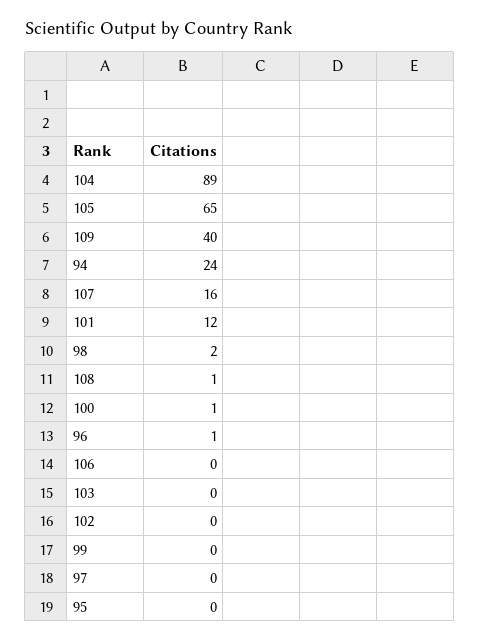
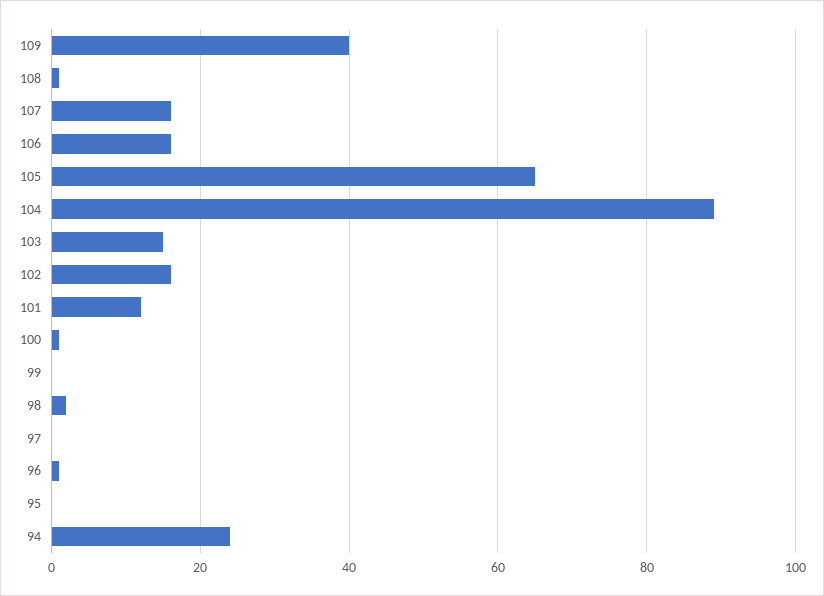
106: 0 -> 15
103: 0 -> 15
102: 0 -> 15

